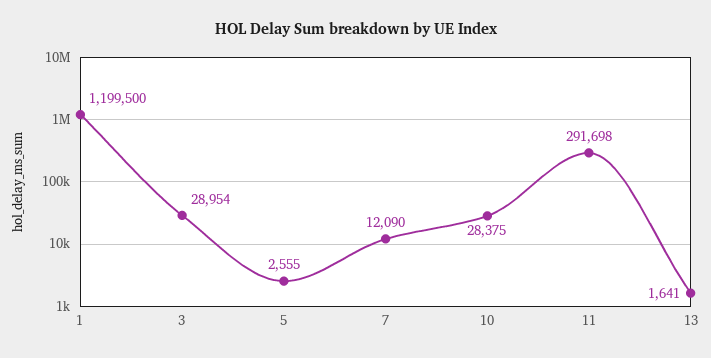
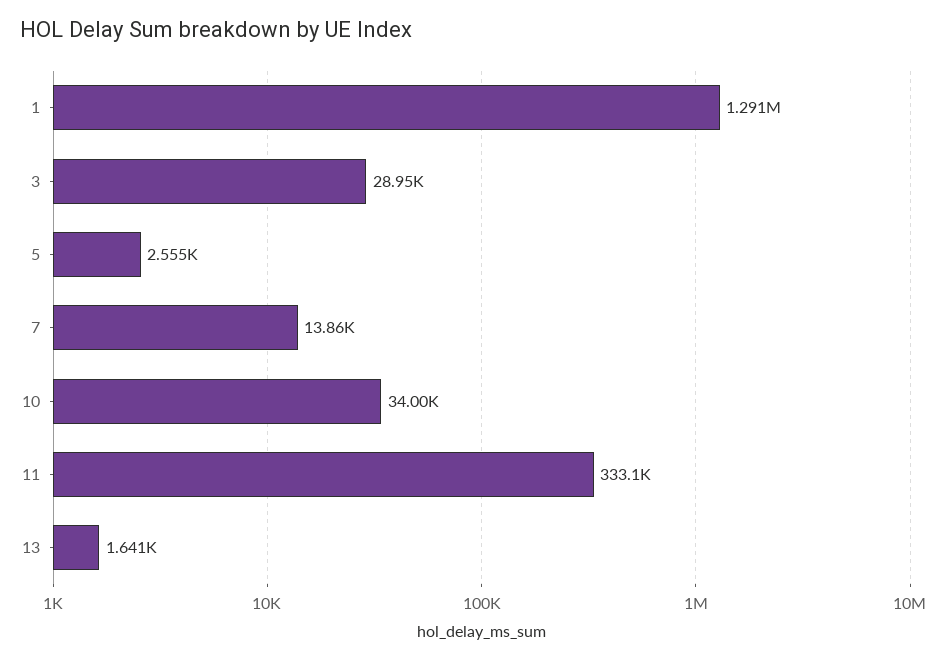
1: 1199500 -> 1291000
7: 12090 -> 13860
10: 28375 -> 34000
11: 291698 -> 333100

